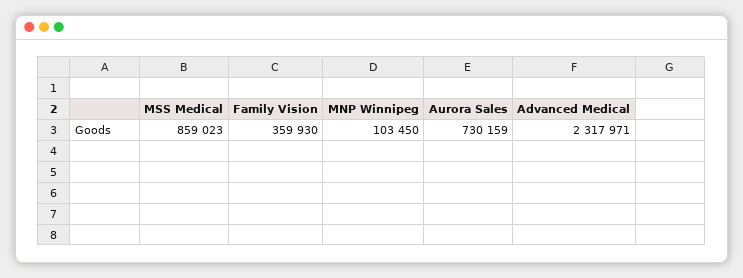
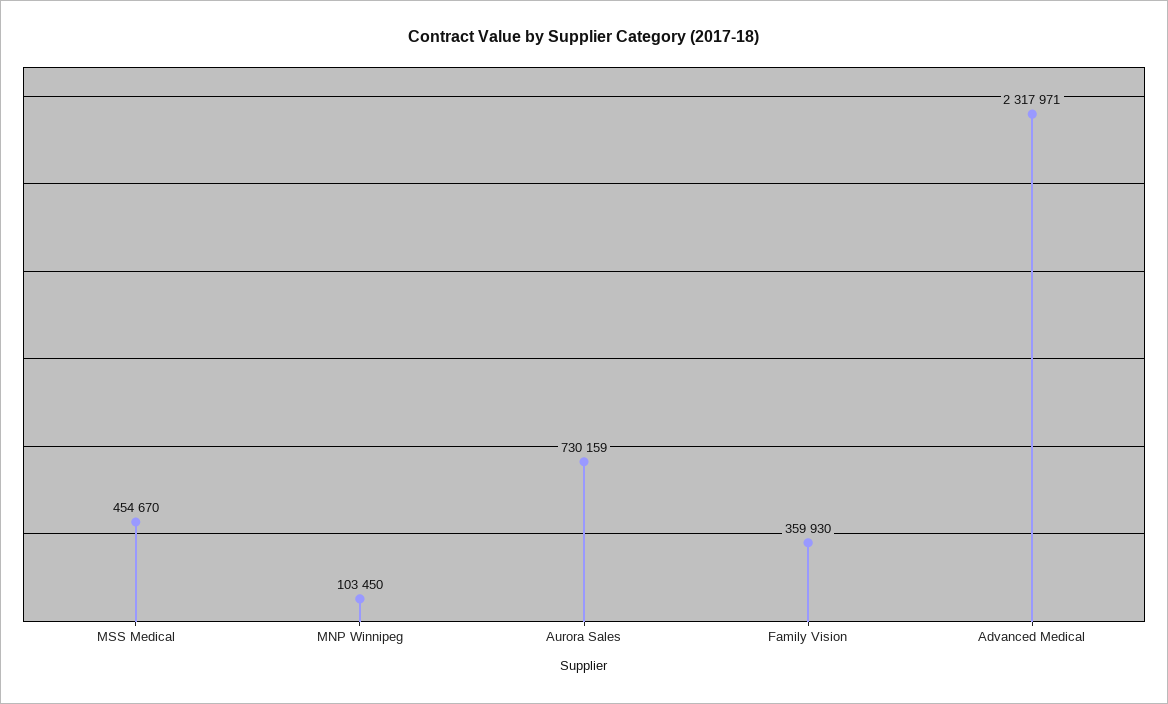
MSS Medical: 859023 -> 454670

